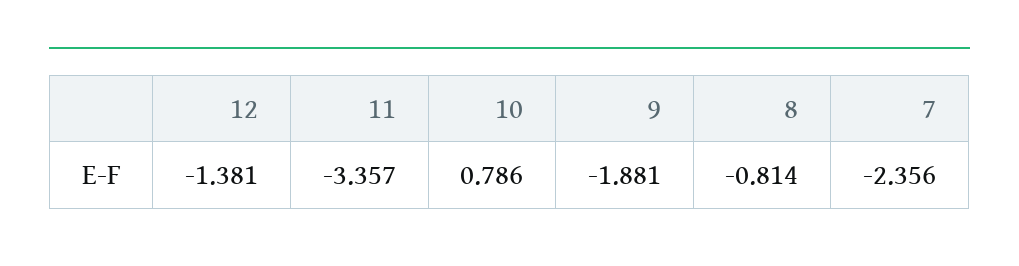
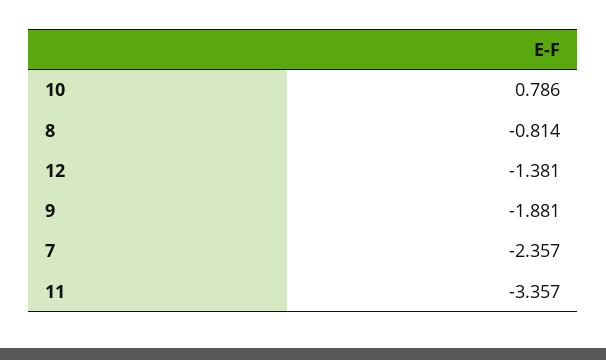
7: -2.356 -> -2.357

